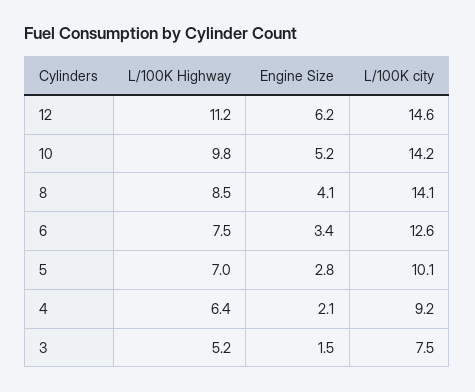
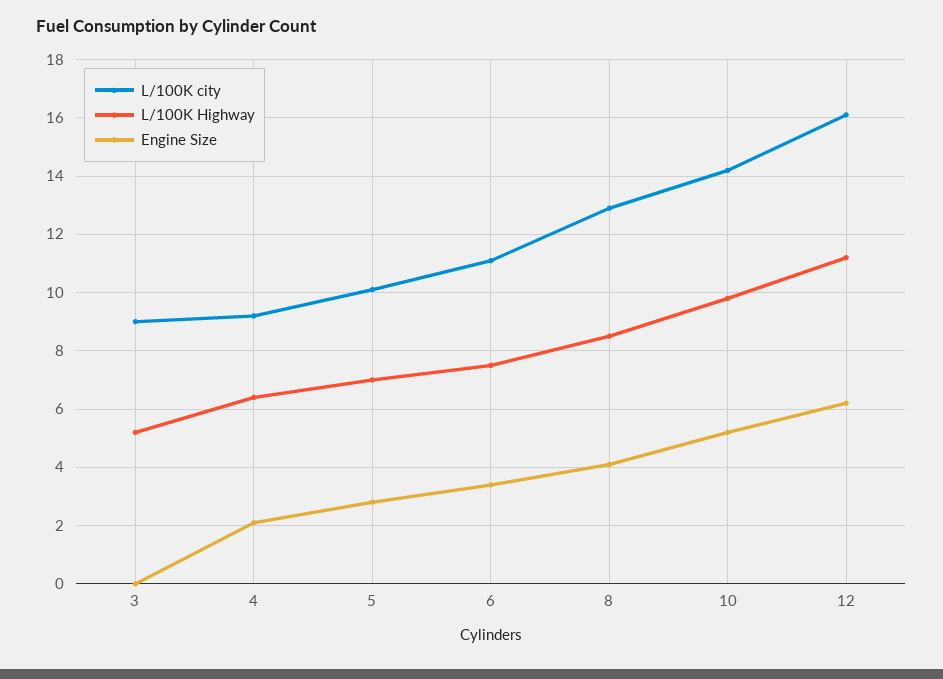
L/100K city, 12: 14.6 -> 16
L/100K city, 8: 14.1 -> 13
L/100K city, 6: 12.6 -> 11
Engine Size, 3: 1.5 -> 0
L/100K city, 3: 7.5 -> 9

